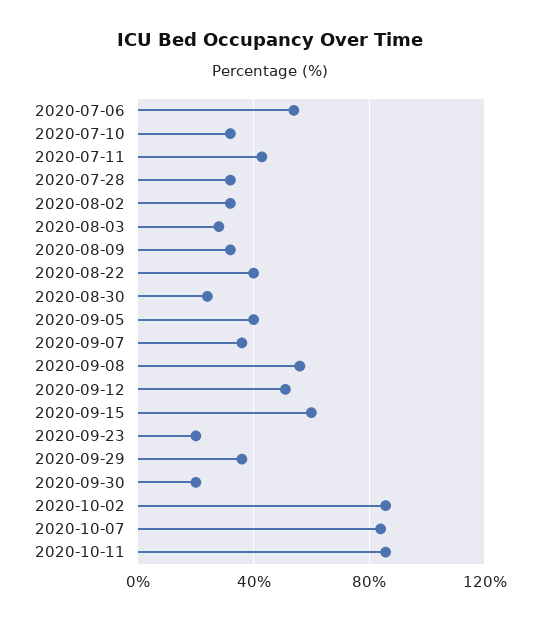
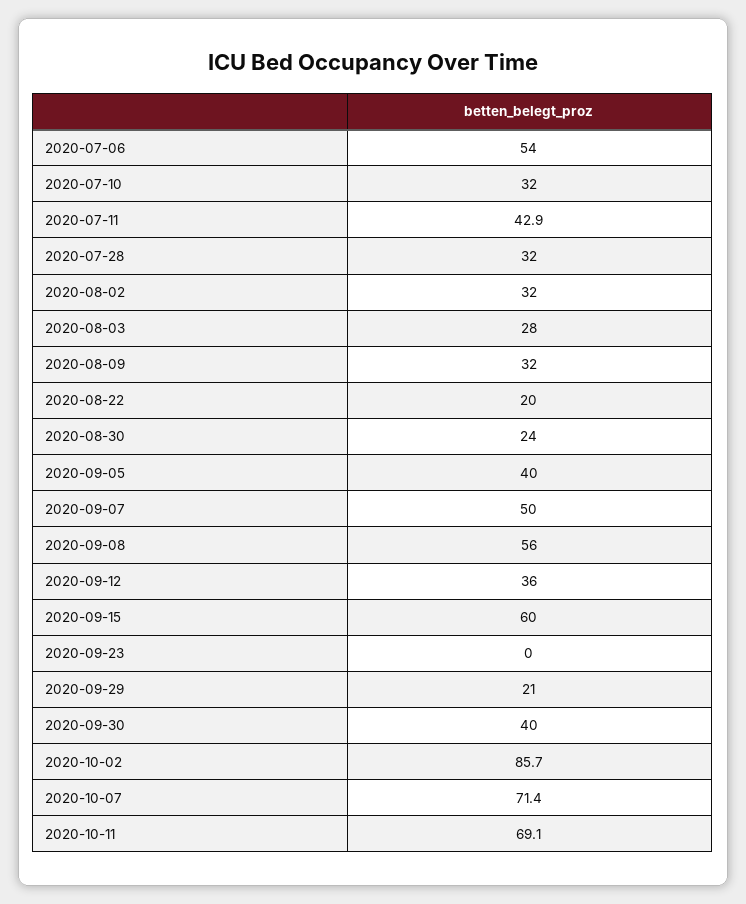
2020-08-22: 40 -> 20
2020-09-07: 35 -> 50
2020-09-12: 50 -> 36
2020-09-23: 20 -> 0
2020-09-29: 35 -> 21
2020-09-30: 20 -> 40
2020-10-07: 85 -> 71.4
2020-10-11: 85 -> 69.1

